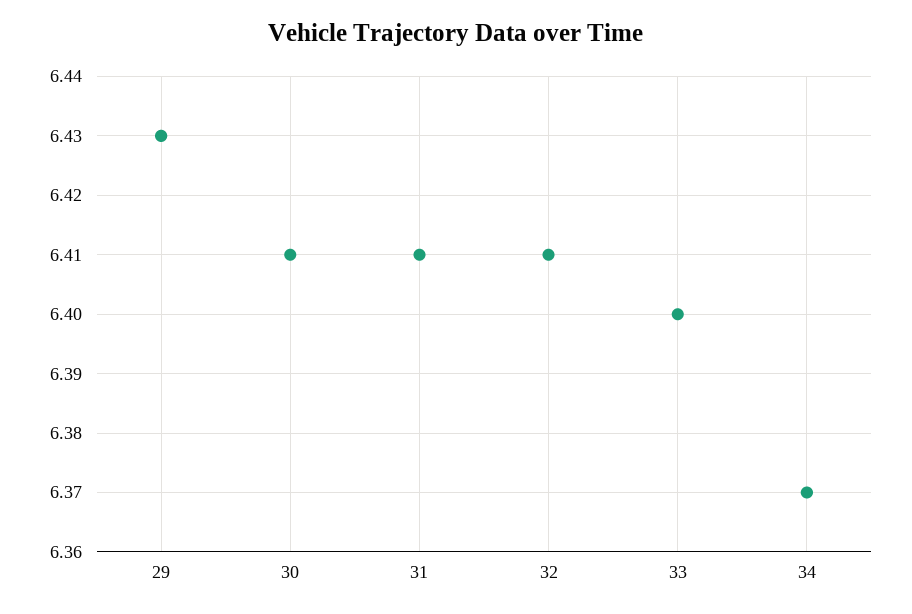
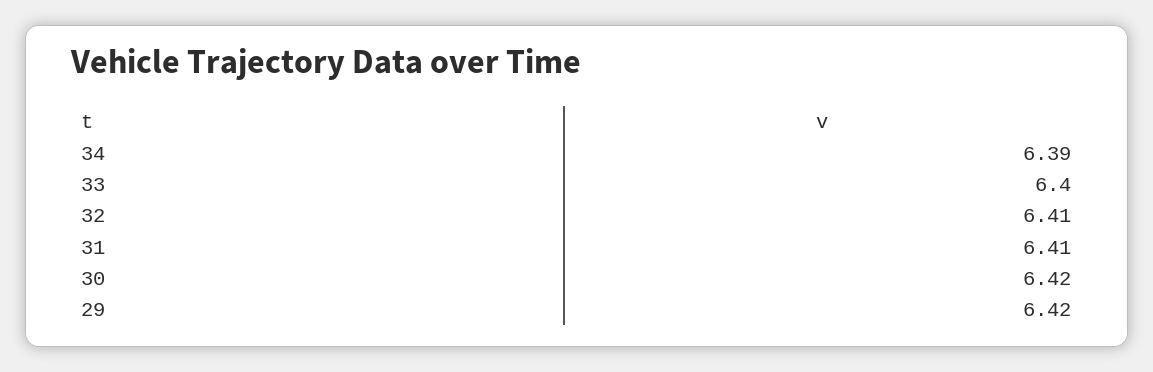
29: 6.43 -> 6.42
30: 6.41 -> 6.42
34: 6.37 -> 6.39

